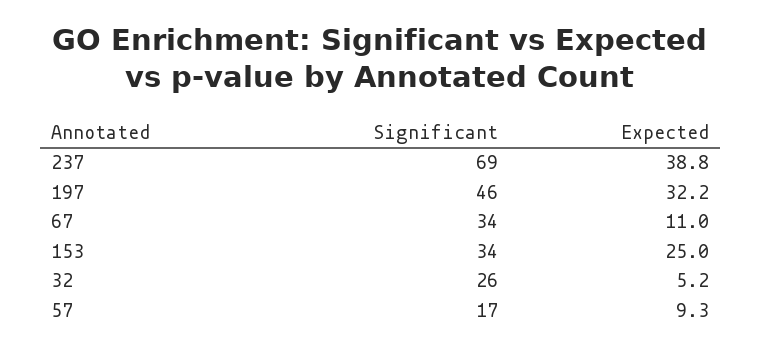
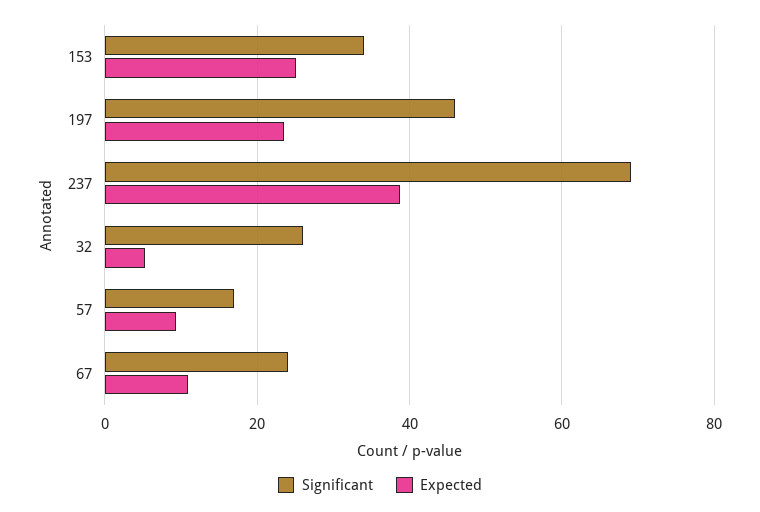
Expected, 197: 32.2 -> 24
Significant, 67: 34 -> 24

